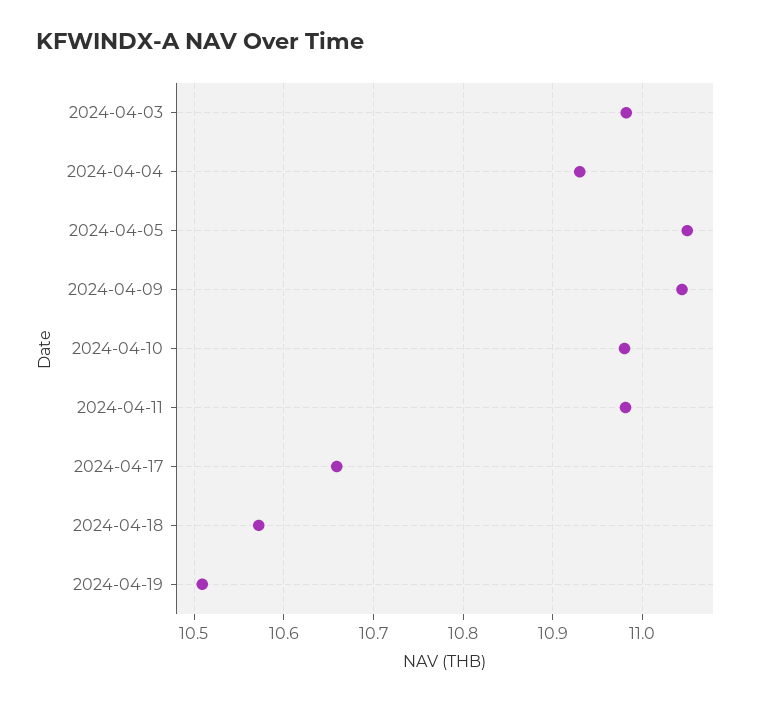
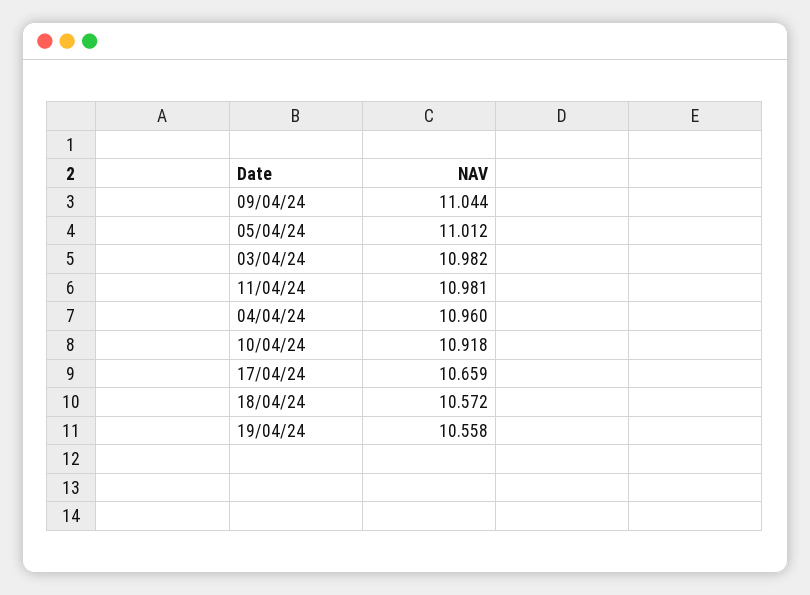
2024-04-04: 10.93 -> 10.96
2024-04-05: 11.05 -> 11.012
2024-04-10: 10.98 -> 10.918
2024-04-19: 10.51 -> 10.558

